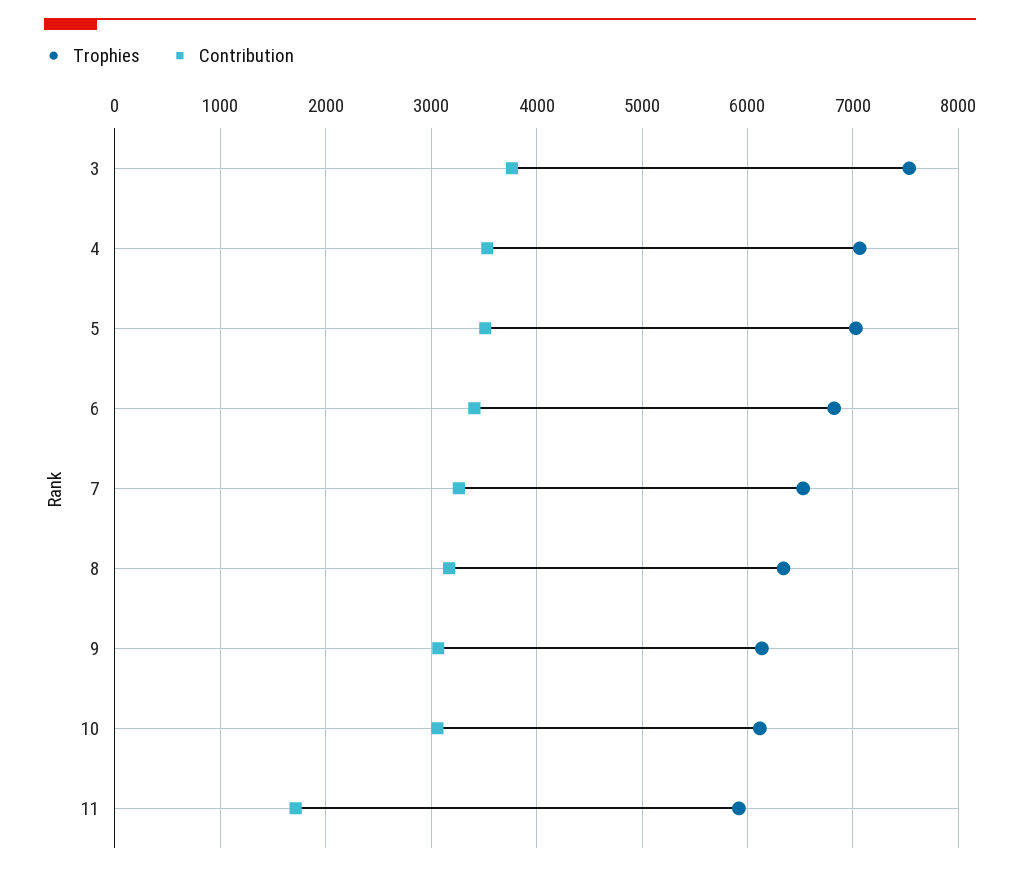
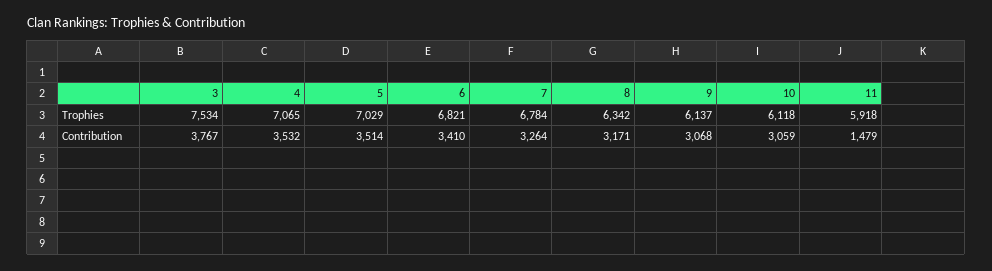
Trophies, 7: 6500 -> 6784
Contribution, 11: 1700 -> 1479

